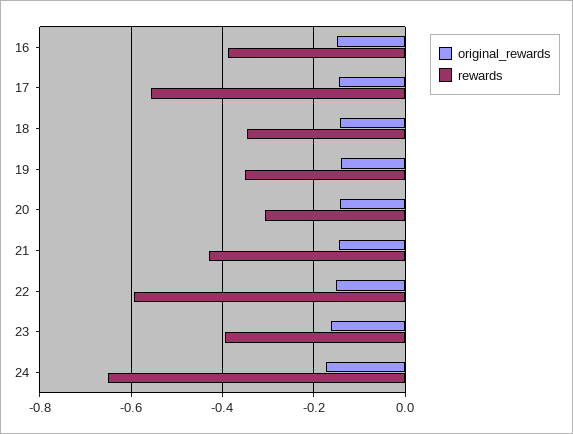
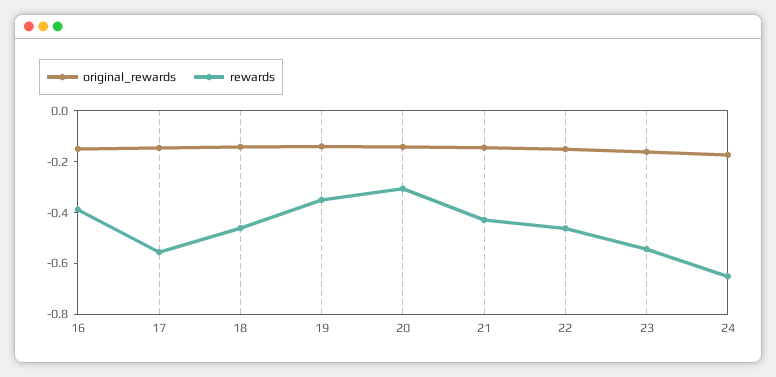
rewards, 18: -0.34 -> -0.45
rewards, 22: -0.6 -> -0.45
rewards, 23: -0.4 -> -0.55

